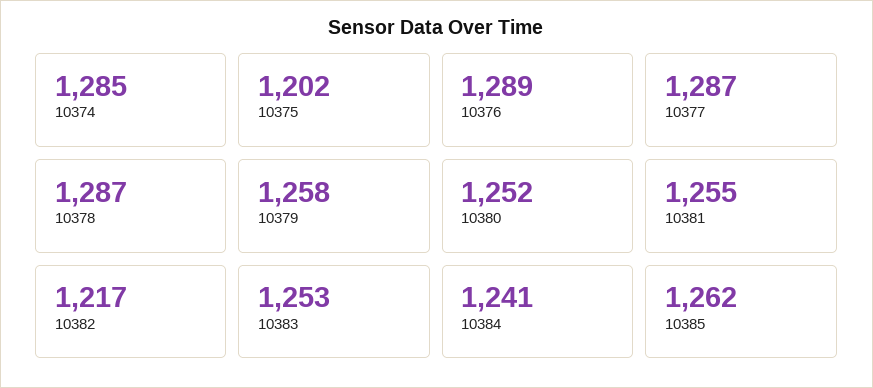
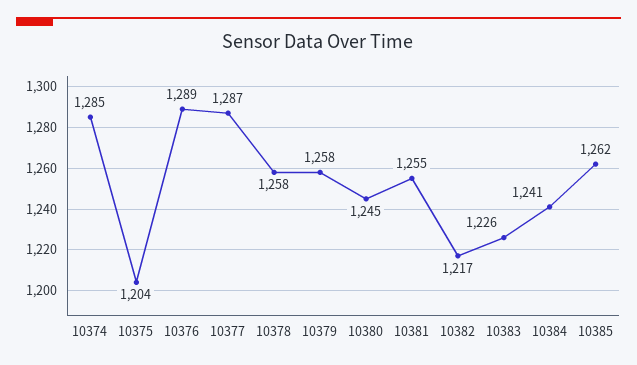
10375: 1202 -> 1204
10378: 1287 -> 1258
10380: 1252 -> 1245
10383: 1253 -> 1226

